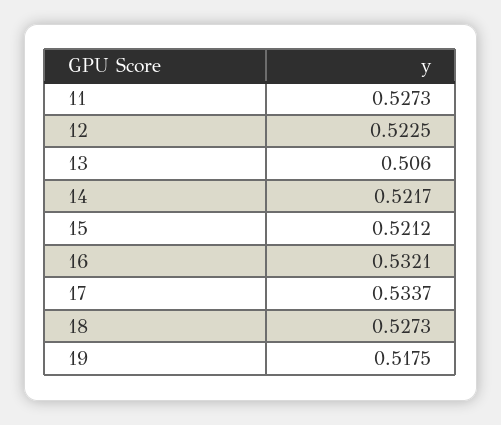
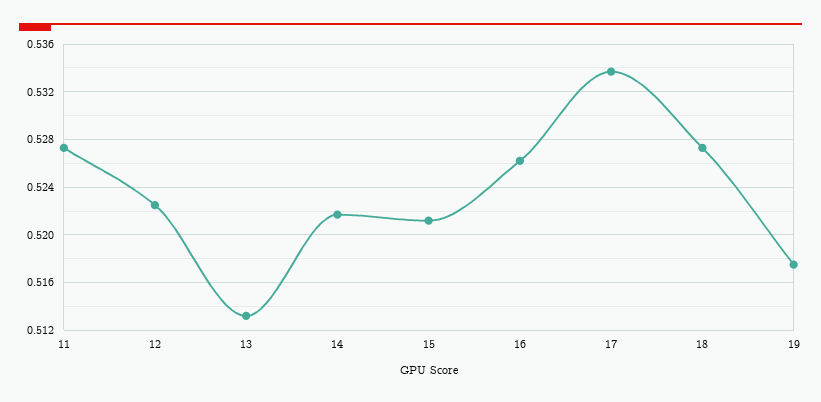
13: 0.506 -> 0.513
16: 0.5321 -> 0.526

